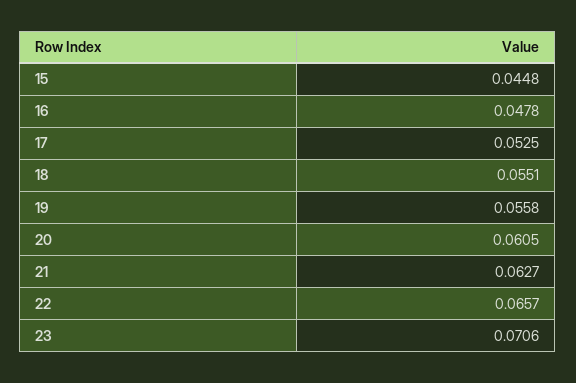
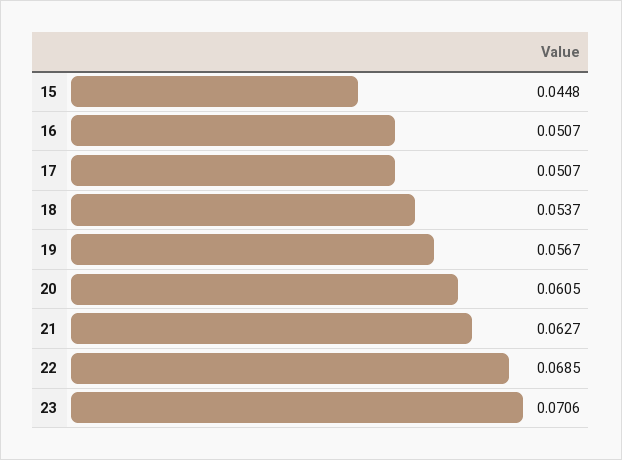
16: 0.0478 -> 0.0507
17: 0.0525 -> 0.0507
18: 0.0551 -> 0.0537
19: 0.0558 -> 0.0567
22: 0.0657 -> 0.0685

